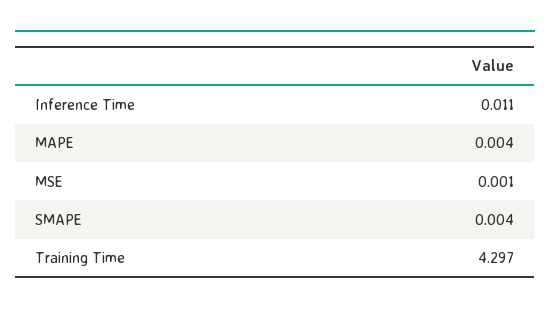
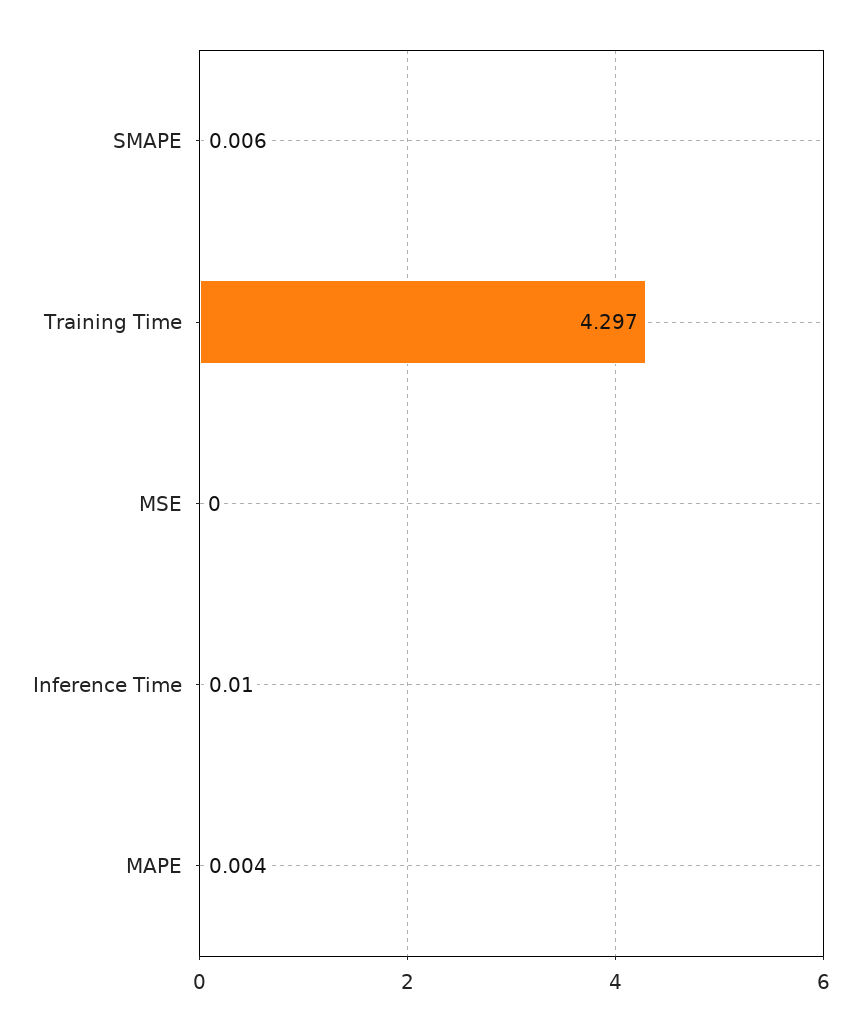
Inference Time: 0.011 -> 0.01
MSE: 0.001 -> 0
SMAPE: 0.004 -> 0.006

